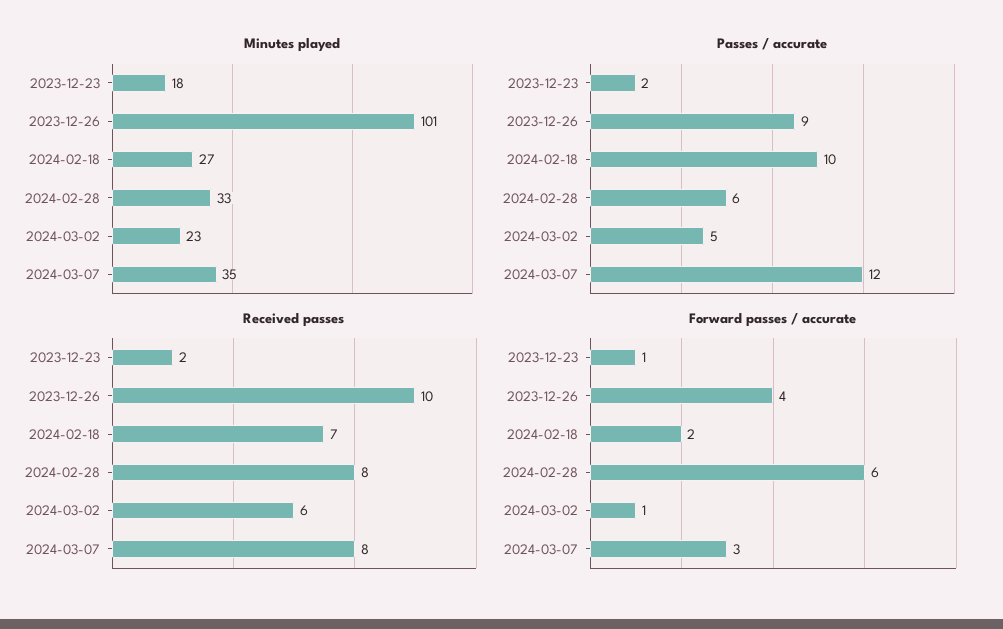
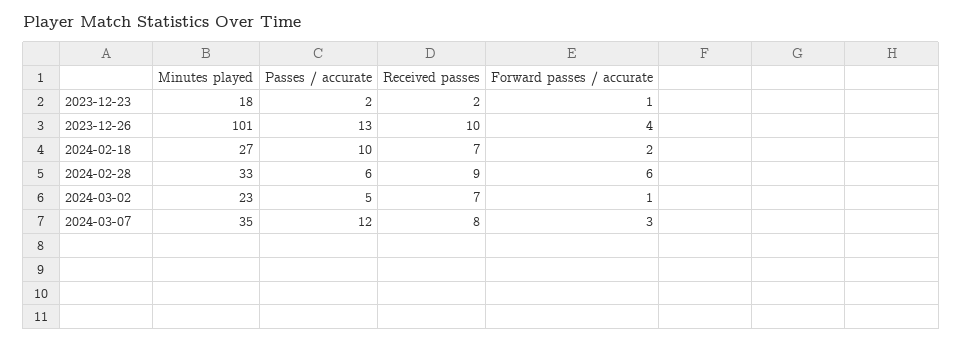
Passes / accurate, 2023-12-26: 9 -> 13
Received passes, 2024-02-28: 8 -> 9
Received passes, 2024-03-02: 6 -> 7

